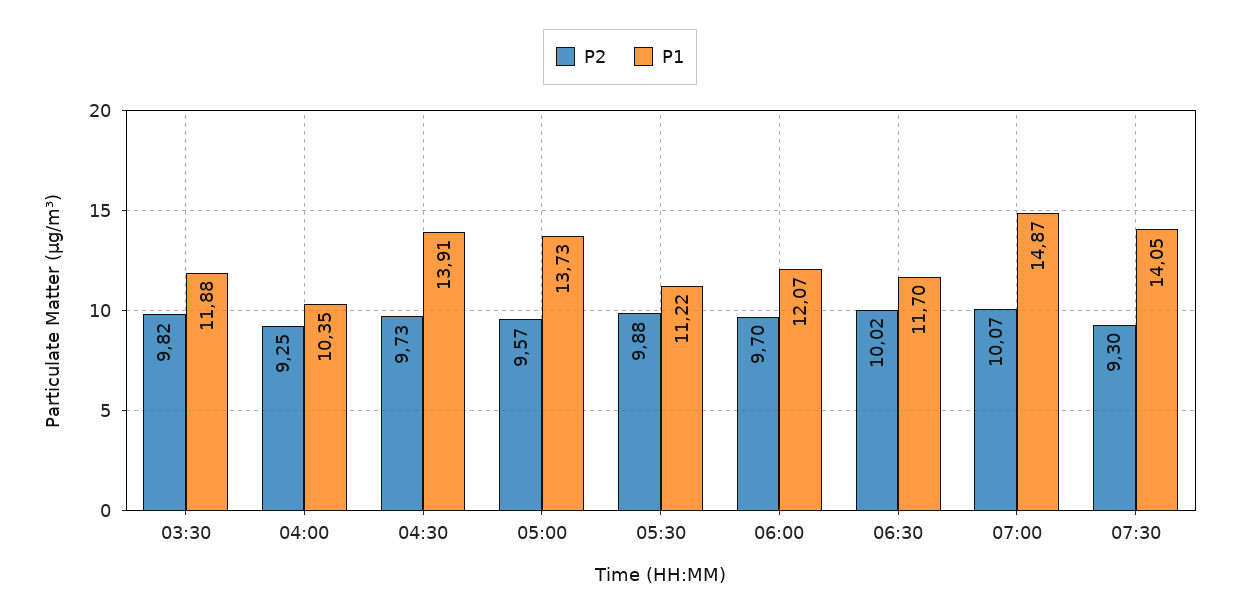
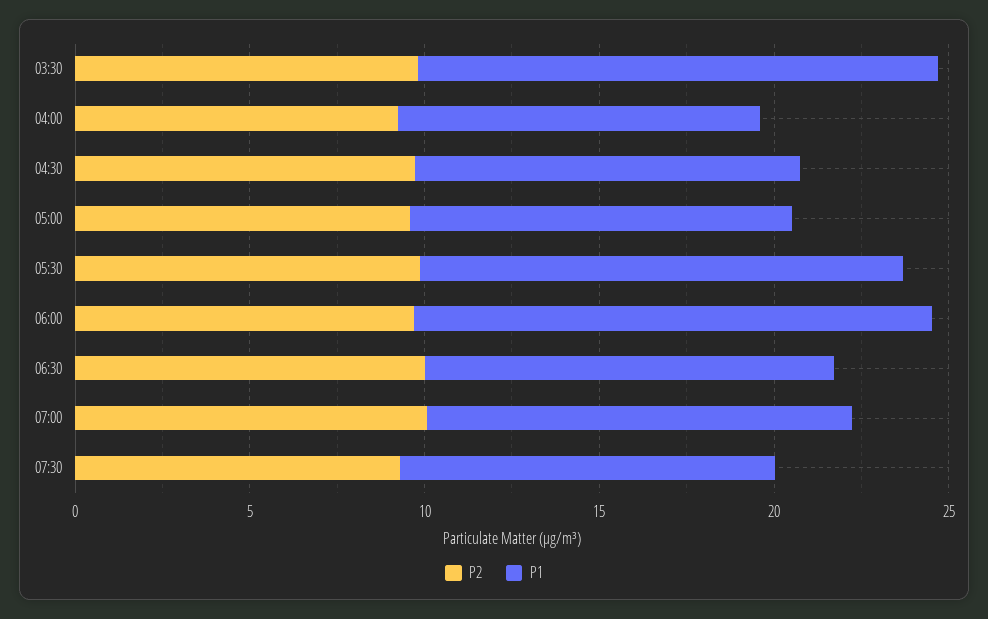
P1, 03:30: 11.88 -> 15
P1, 04:30: 13.91 -> 11
P1, 05:00: 13.73 -> 11
P1, 05:30: 11.22 -> 14
P1, 06:00: 12.07 -> 15
P1, 07:00: 14.87 -> 12
P1, 07:30: 14.05 -> 11

